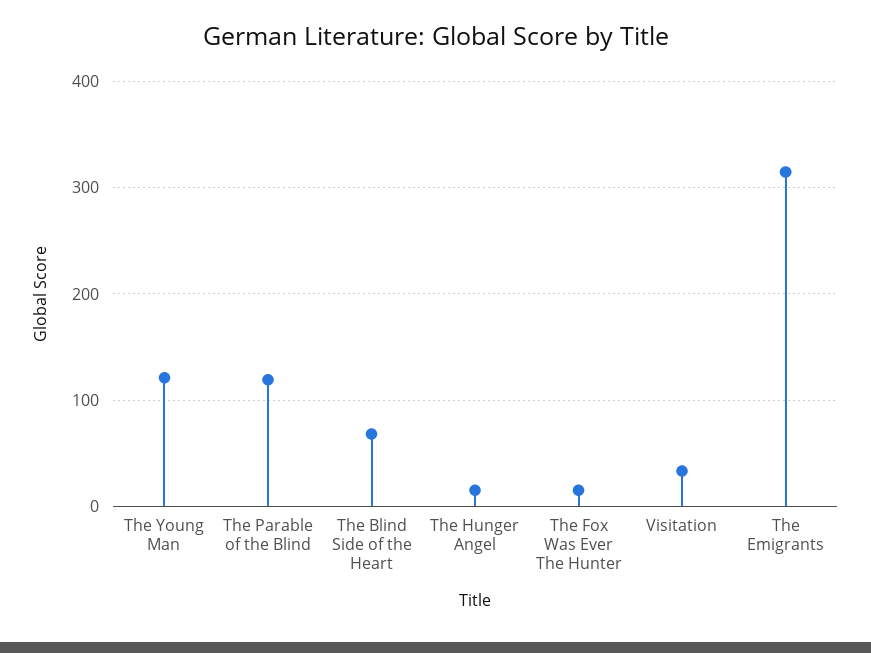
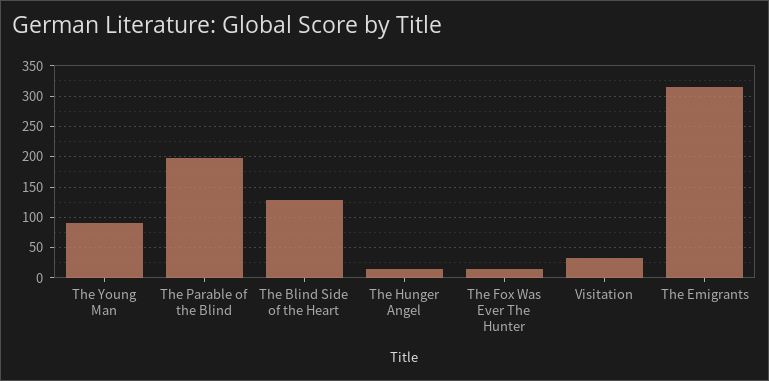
The Young Man: 120 -> 90
The Parable of the Blind: 120 -> 200
The Blind Side of the Heart: 70 -> 130

